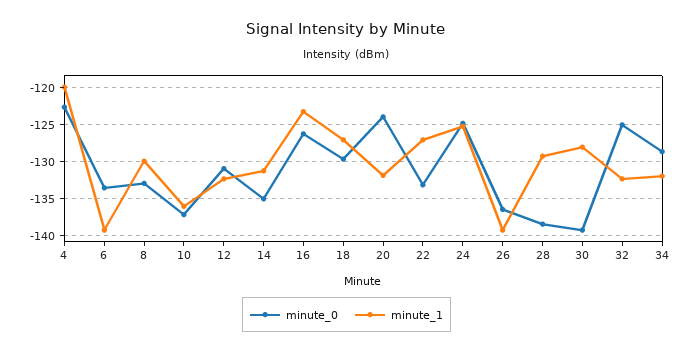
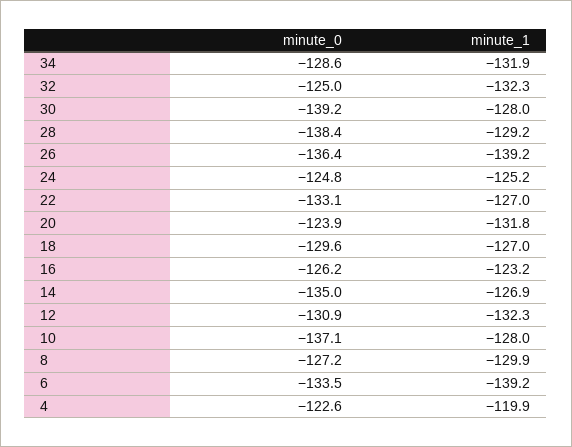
minute_0, 8: -133 -> -127.2
minute_1, 10: -136 -> -128
minute_1, 14: -131 -> -126.9

